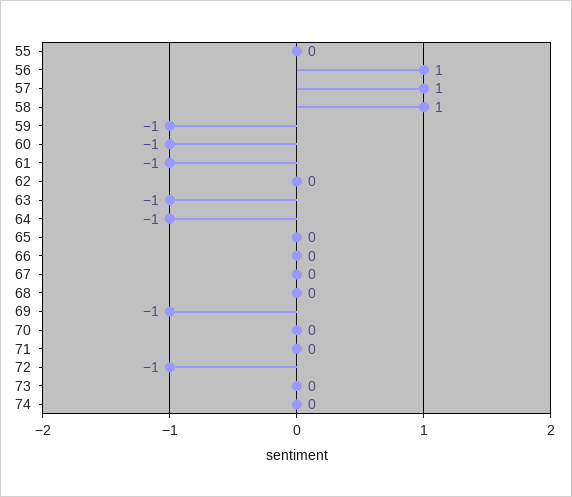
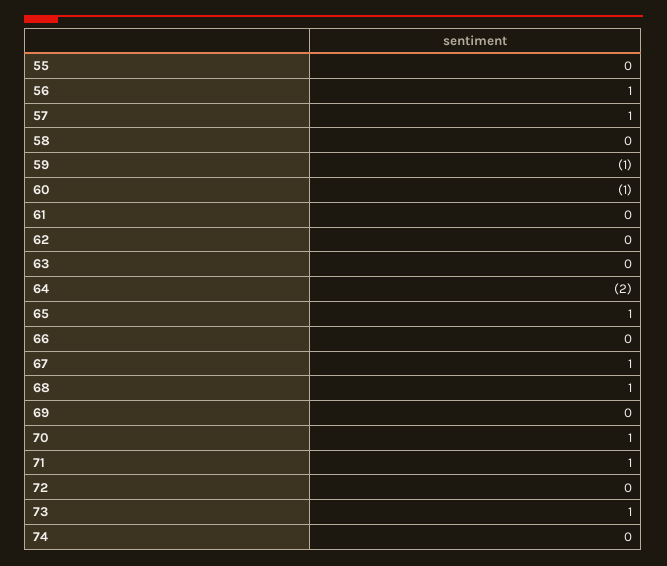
58: 1 -> 0
61: -1 -> 0
63: -1 -> 0
64: -1 -> -2
65: 0 -> 1
67: 0 -> 1
68: 0 -> 1
69: -1 -> 0
70: 0 -> 1
71: 0 -> 1
72: -1 -> 0
73: 0 -> 1

